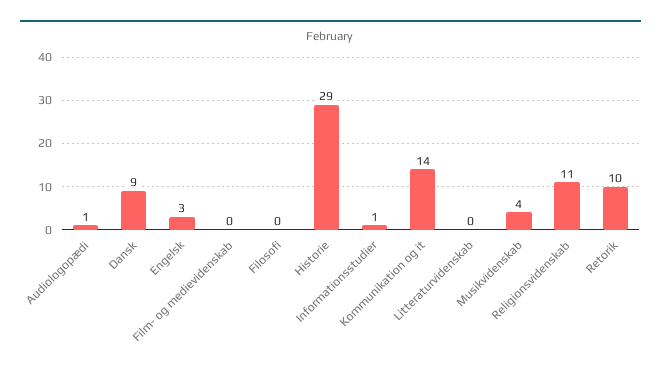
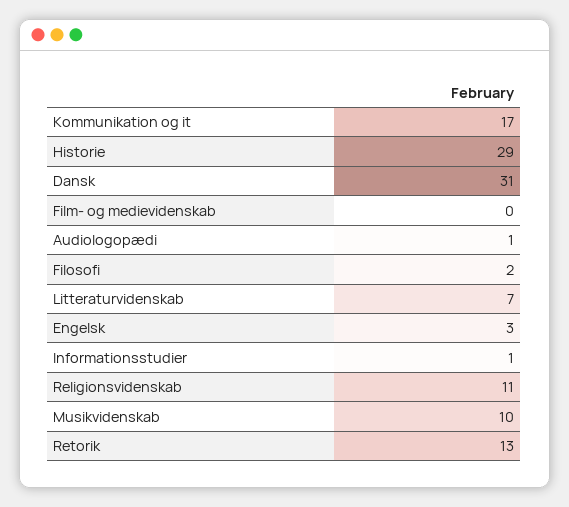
Dansk: 9 -> 31
Filosofi: 0 -> 2
Kommunikation og it: 14 -> 17
Litteraturvidenskab: 0 -> 7
Musikvidenskab: 4 -> 10
Retorik: 10 -> 13

